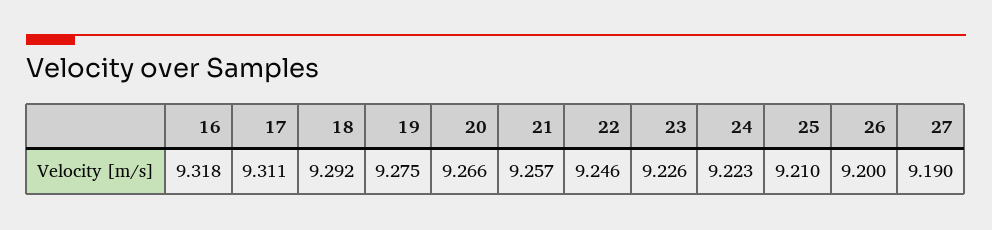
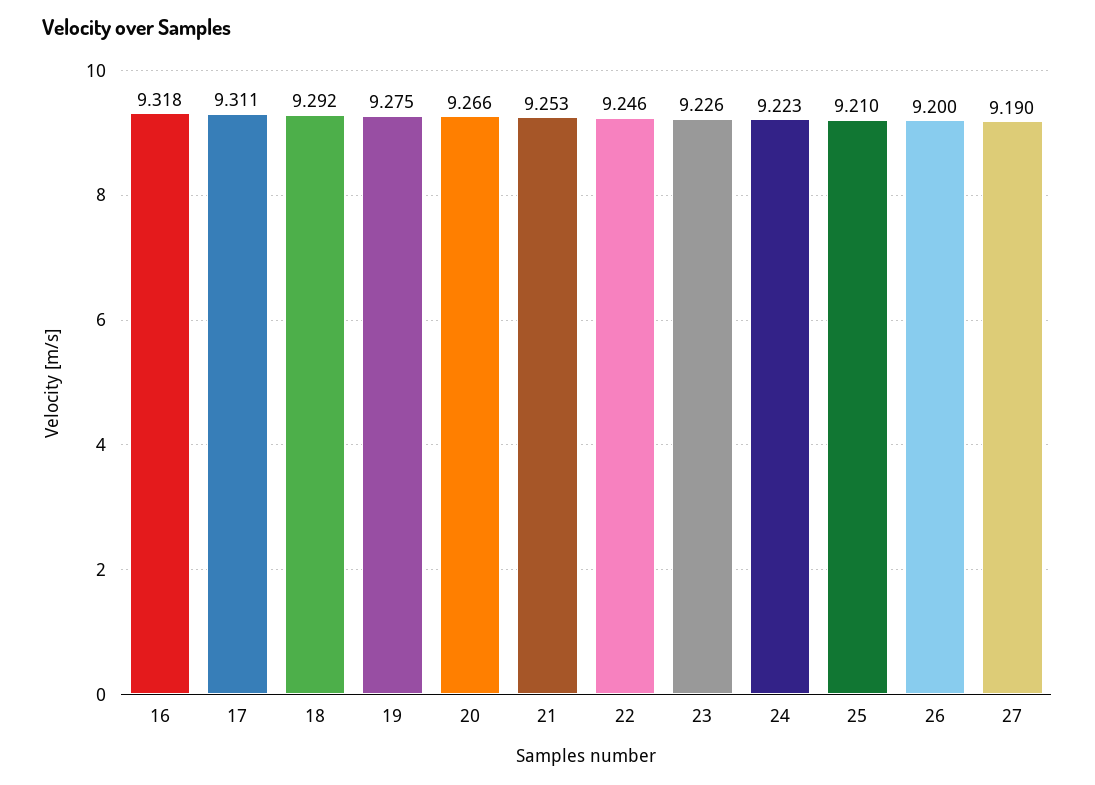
21: 9.257 -> 9.253

